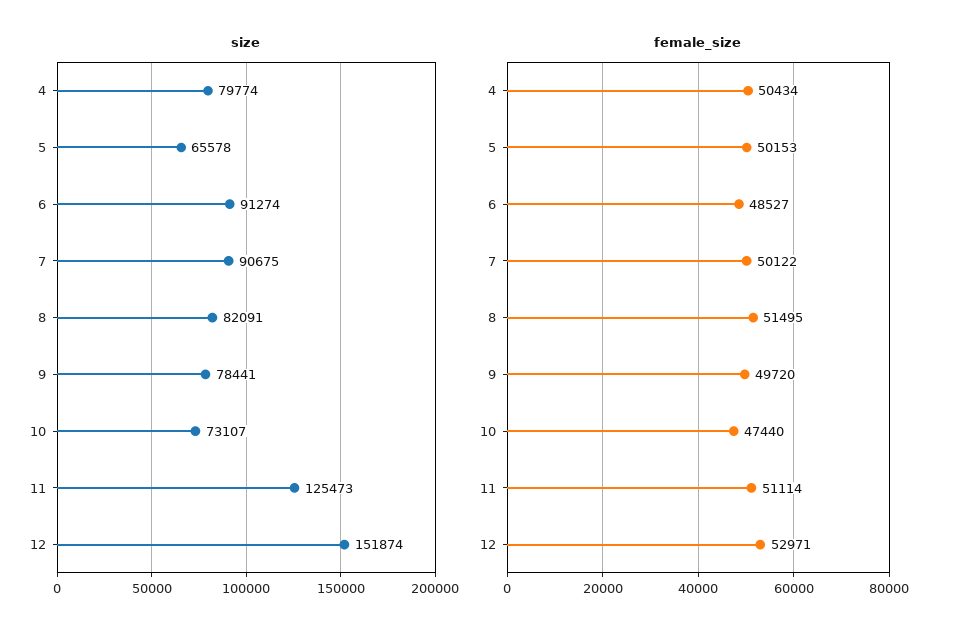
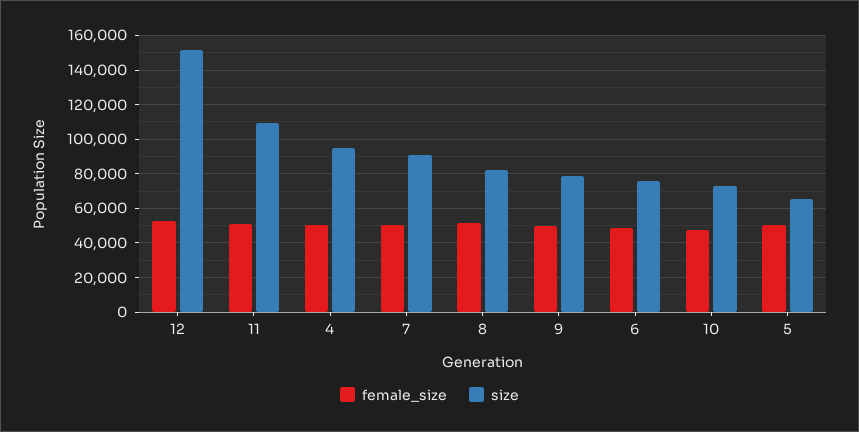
size, 4: 79774 -> 95000
size, 6: 91274 -> 75000
size, 11: 125473 -> 110000

